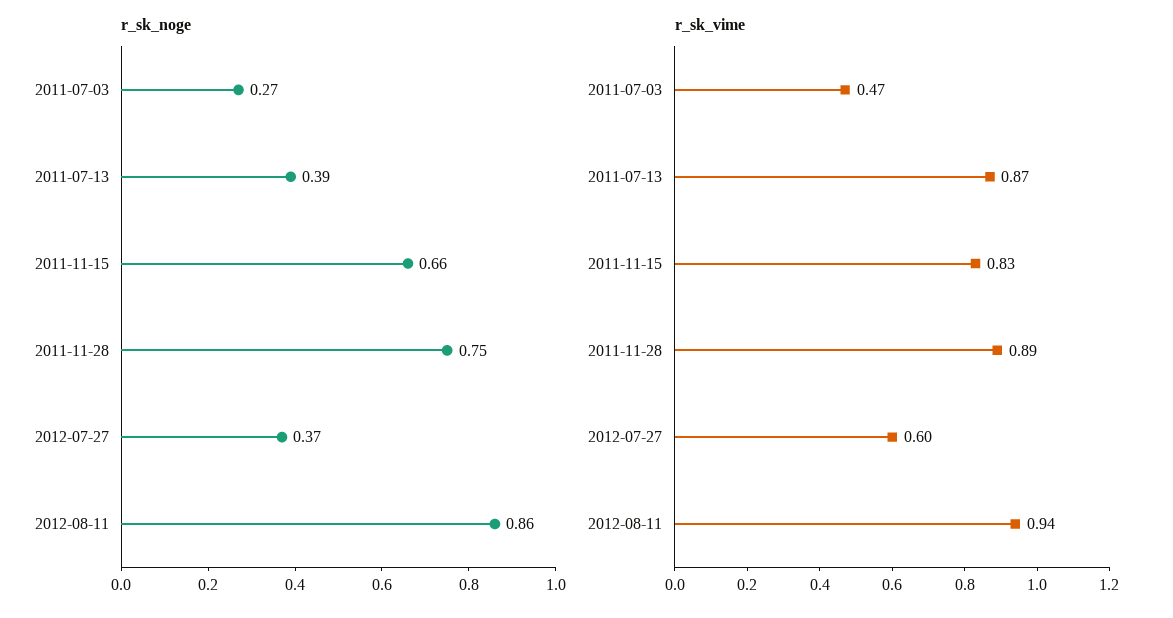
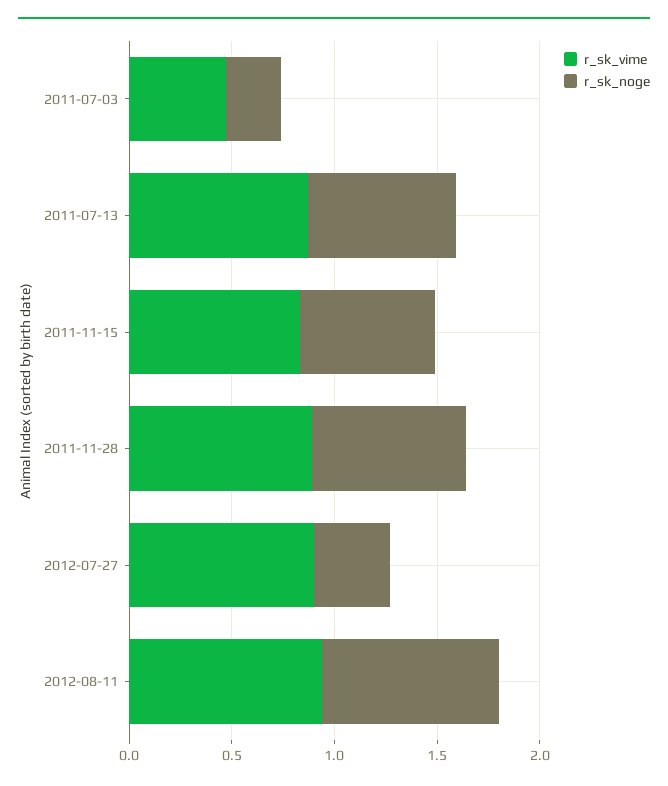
r_sk_noge, 2011-07-13: 0.39 -> 0.7
r_sk_vime, 2012-07-27: 0.6 -> 0.9

